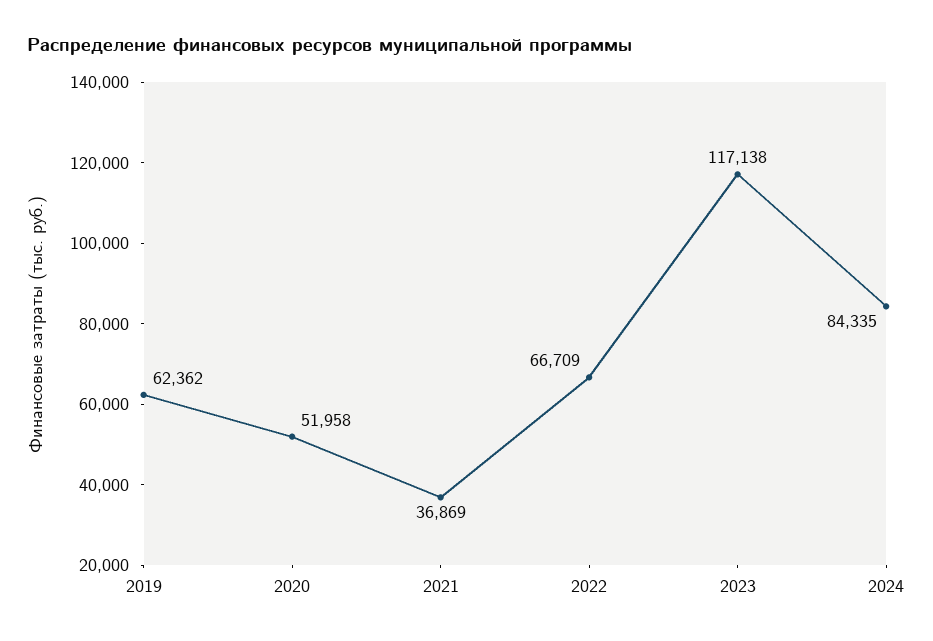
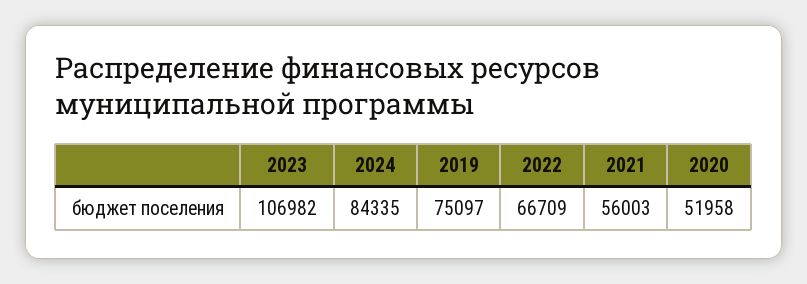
2019: 62362 -> 75097
2021: 36869 -> 56003
2023: 117138 -> 106982

